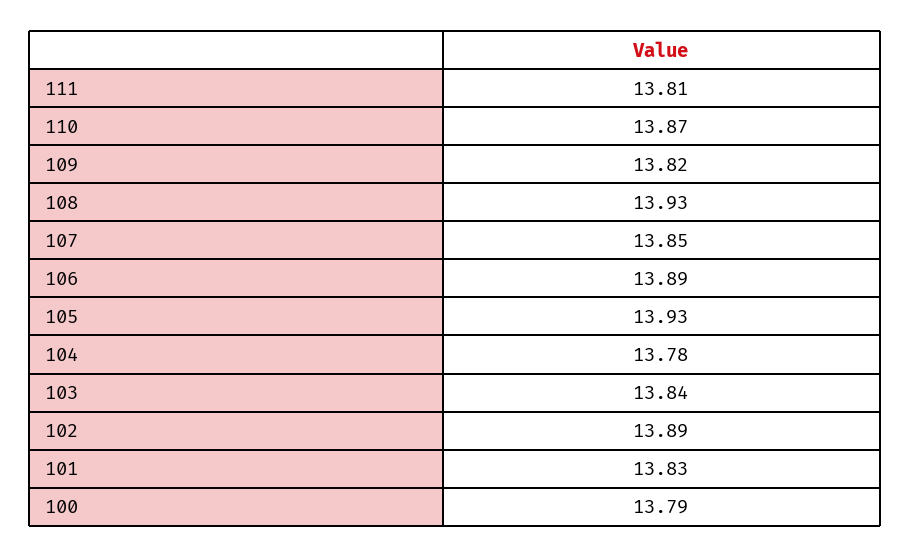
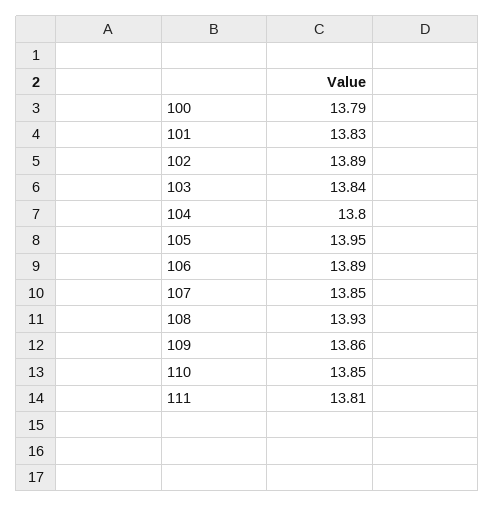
110: 13.87 -> 13.85
109: 13.82 -> 13.86
105: 13.93 -> 13.95
104: 13.78 -> 13.8

